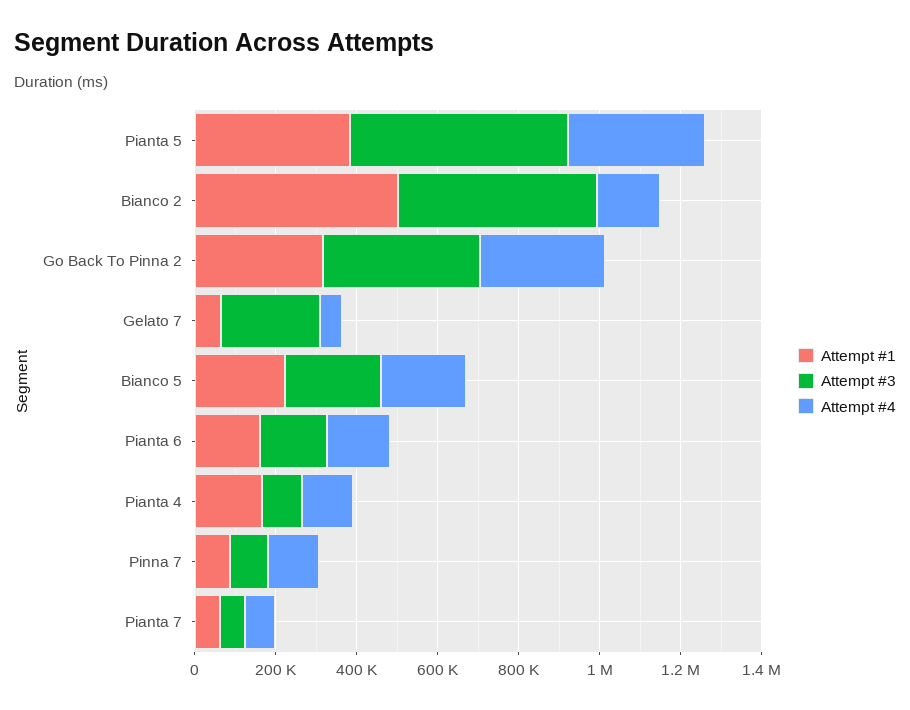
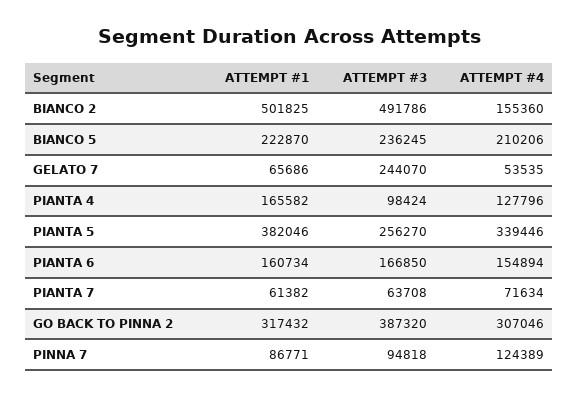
Attempt #3, Pianta 5: 550000 -> 256270

